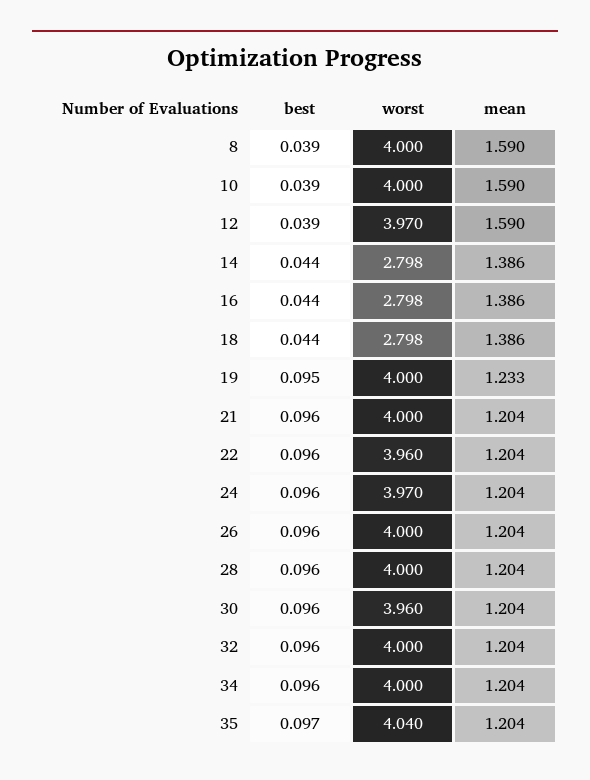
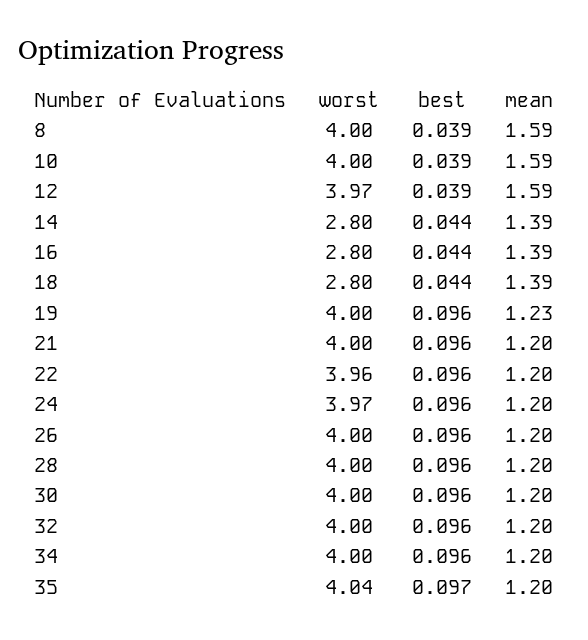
best, 19: 0.095 -> 0.096
worst, 30: 3.96 -> 4

